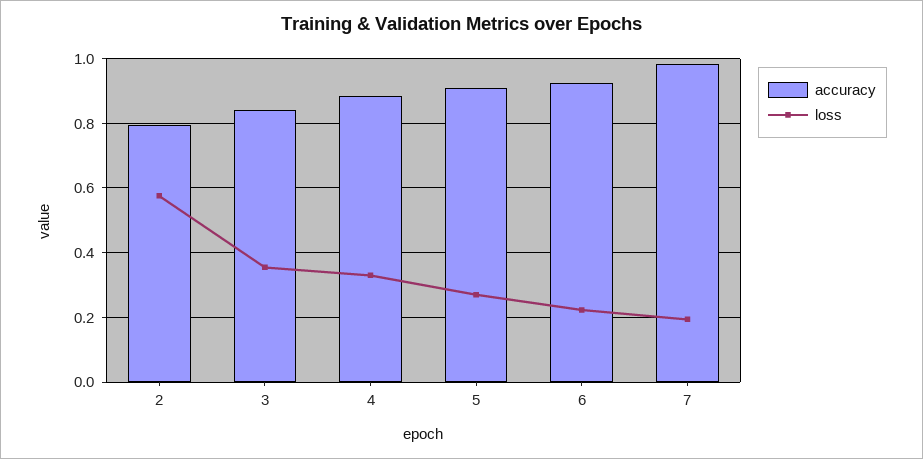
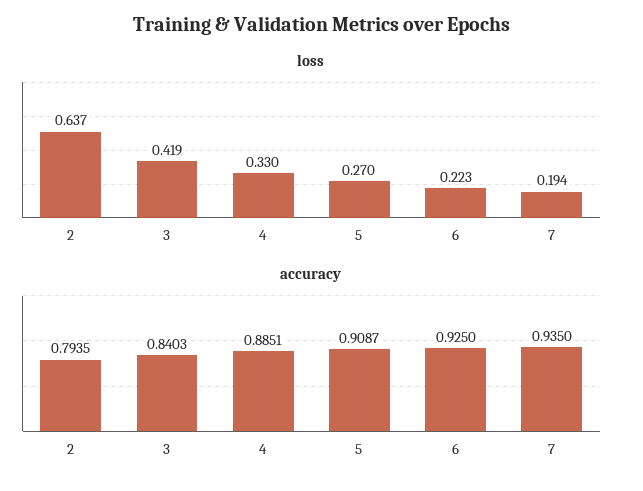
loss, 2: 0.58 -> 0.637
loss, 3: 0.36 -> 0.419
accuracy, 7: 0.98 -> 0.935

